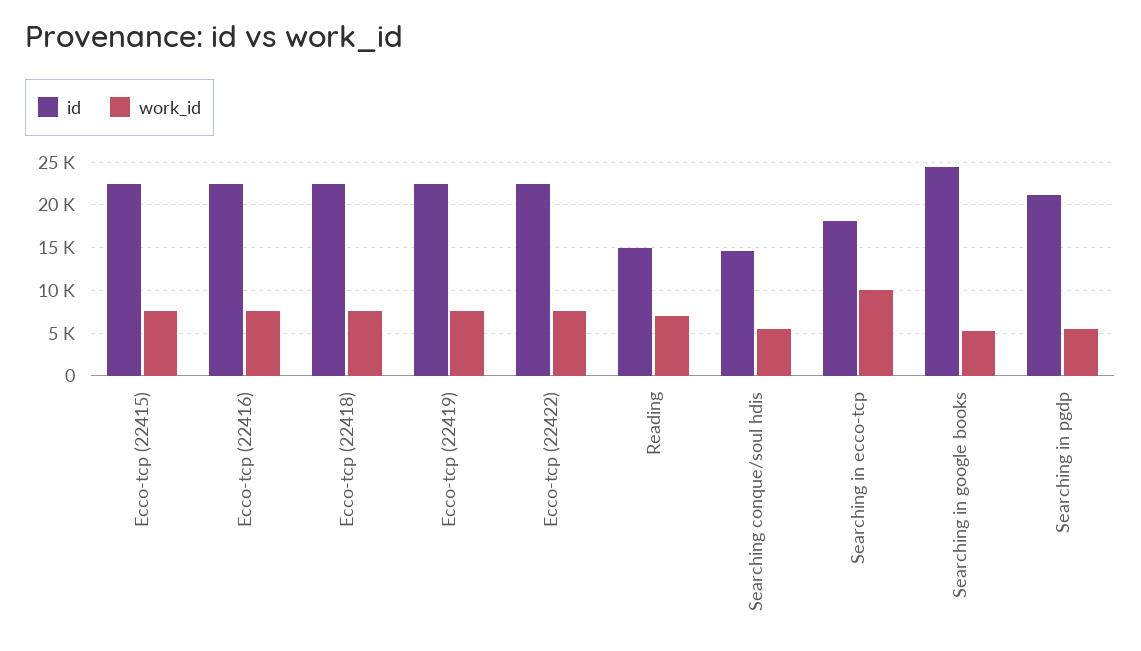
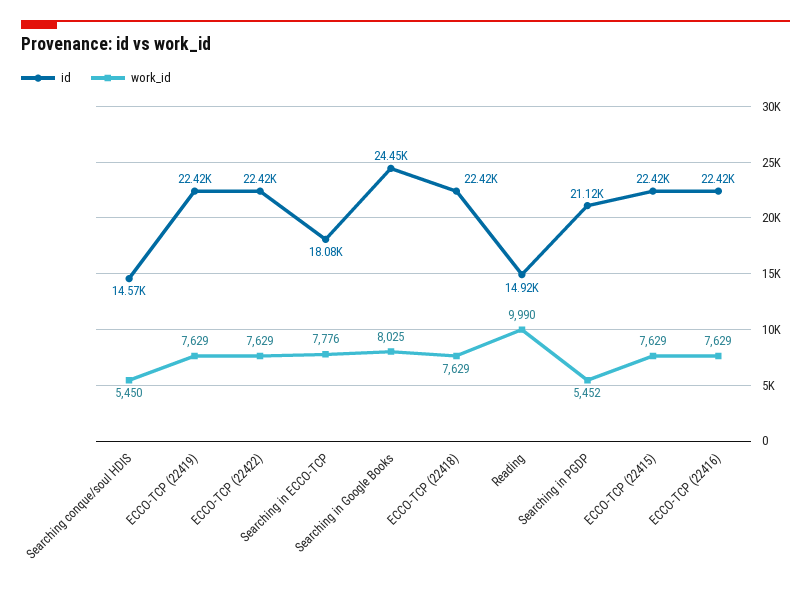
work_id, Reading: 7000 -> 9990
work_id, Searching in ecco-tcp: 10000 -> 7776
work_id, Searching in google books: 5000 -> 8025

